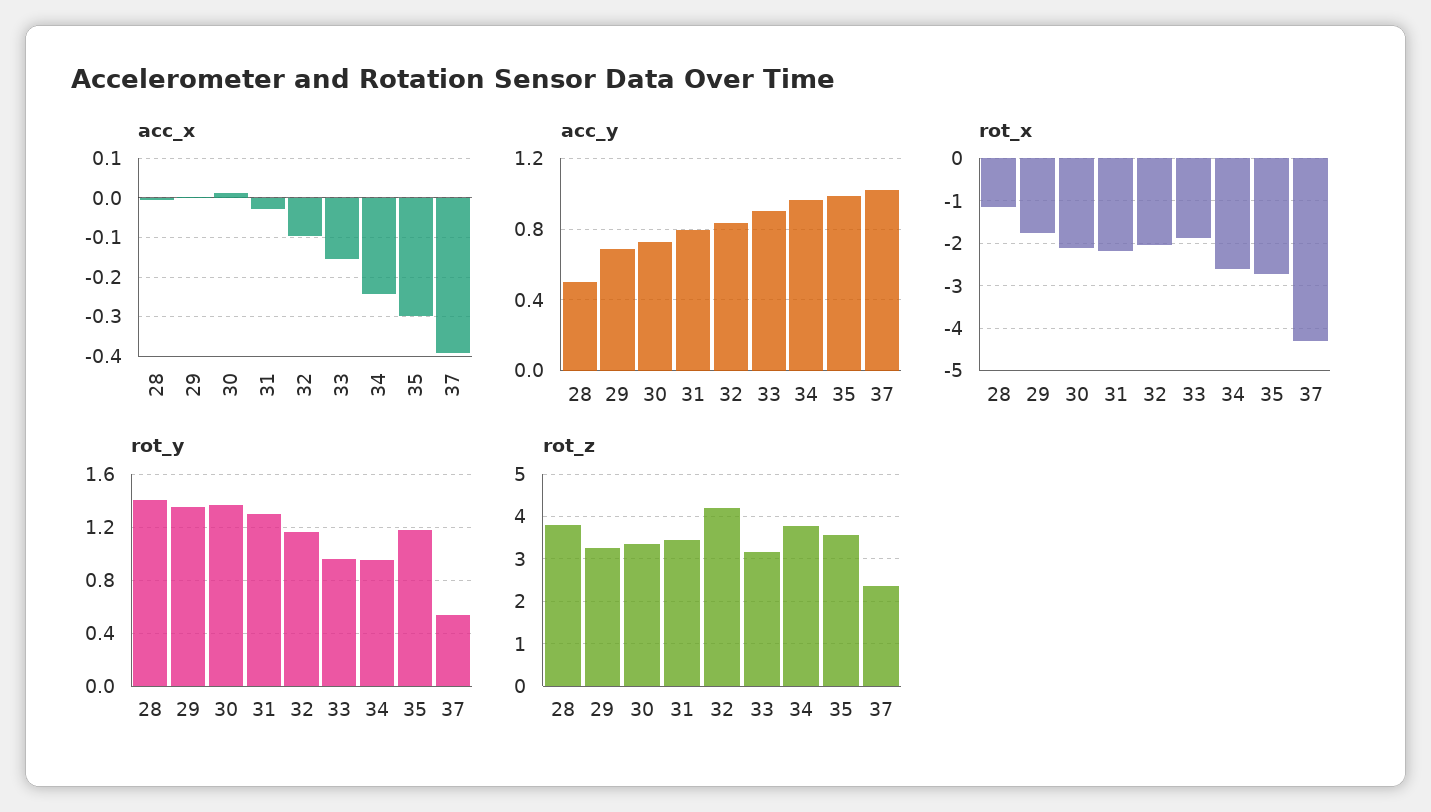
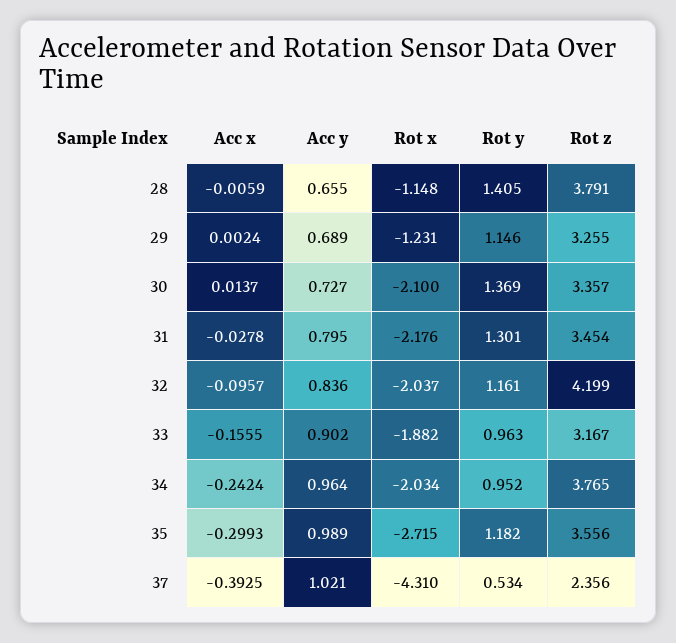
acc_y, 28: 0.5 -> 0.655
rot_x, 29: -1.8 -> -1.231
rot_x, 34: -2.6 -> -2.034
rot_y, 29: 1.35 -> 1.146

